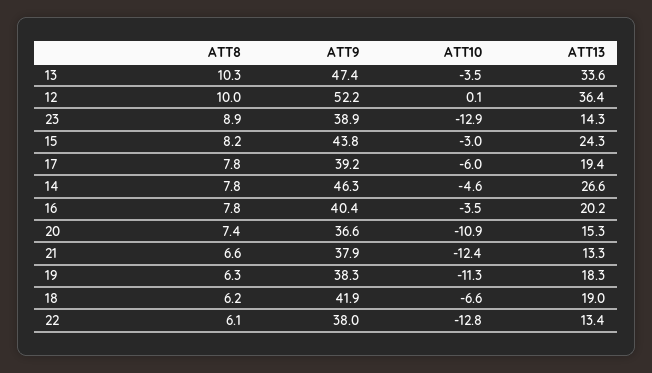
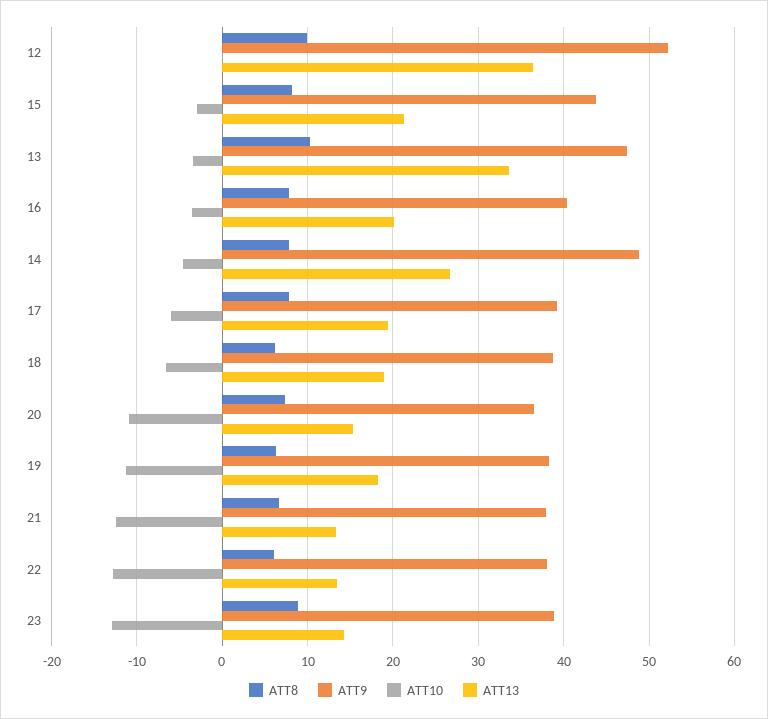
ATT13, 15: 24.3 -> 21
ATT9, 14: 46.3 -> 49
ATT9, 18: 41.9 -> 39

